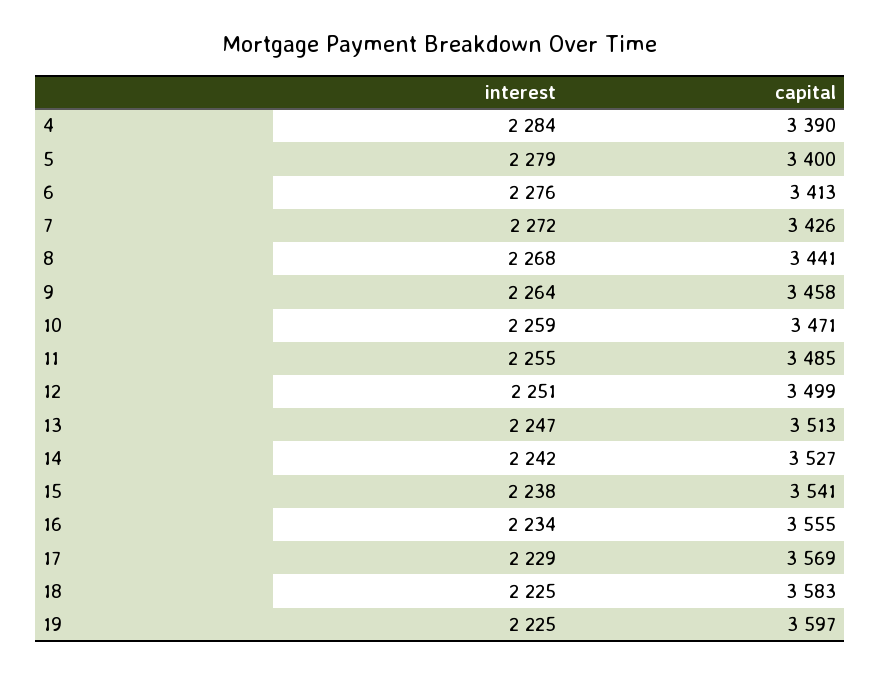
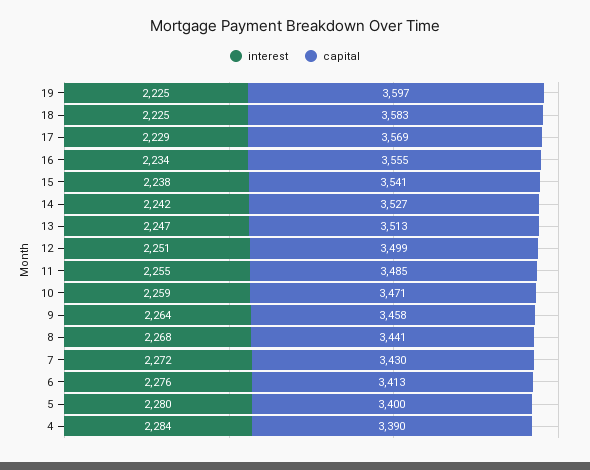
interest, 5: 2279 -> 2280
capital, 7: 3426 -> 3430

